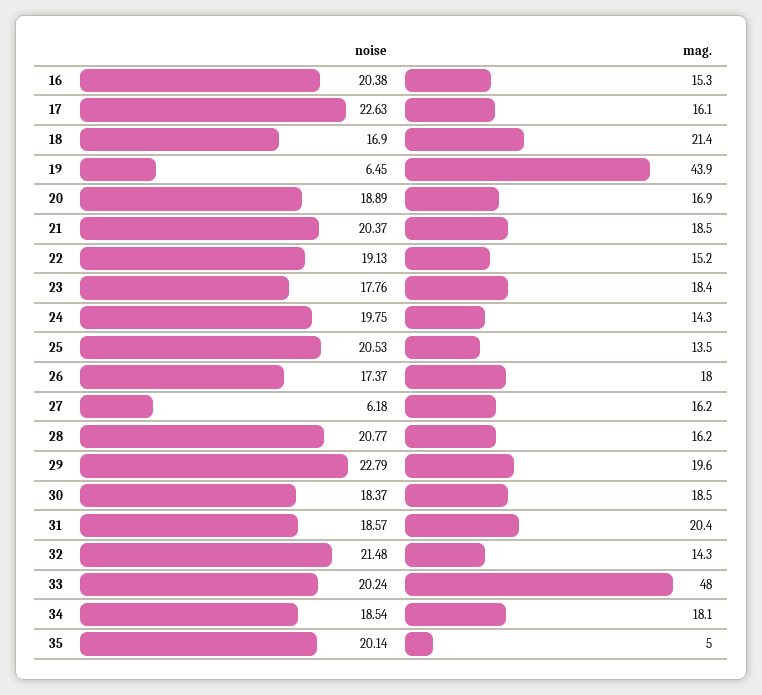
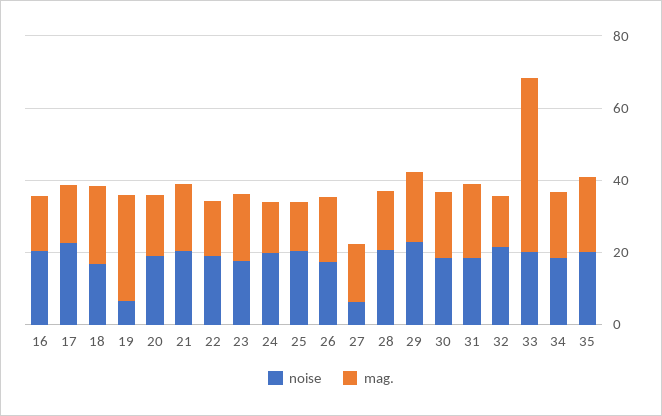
mag., 19: 43.9 -> 30
mag., 35: 5 -> 20

